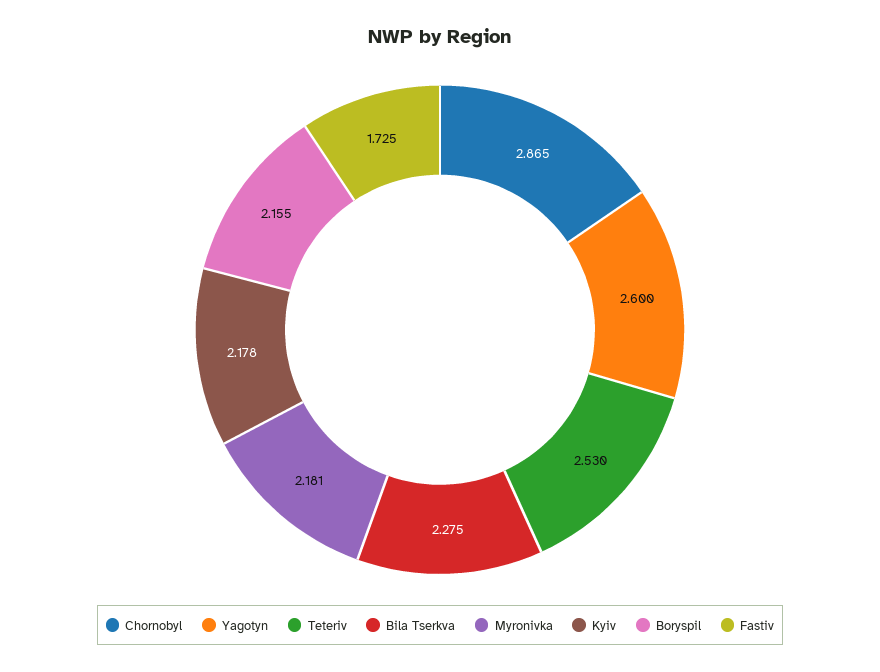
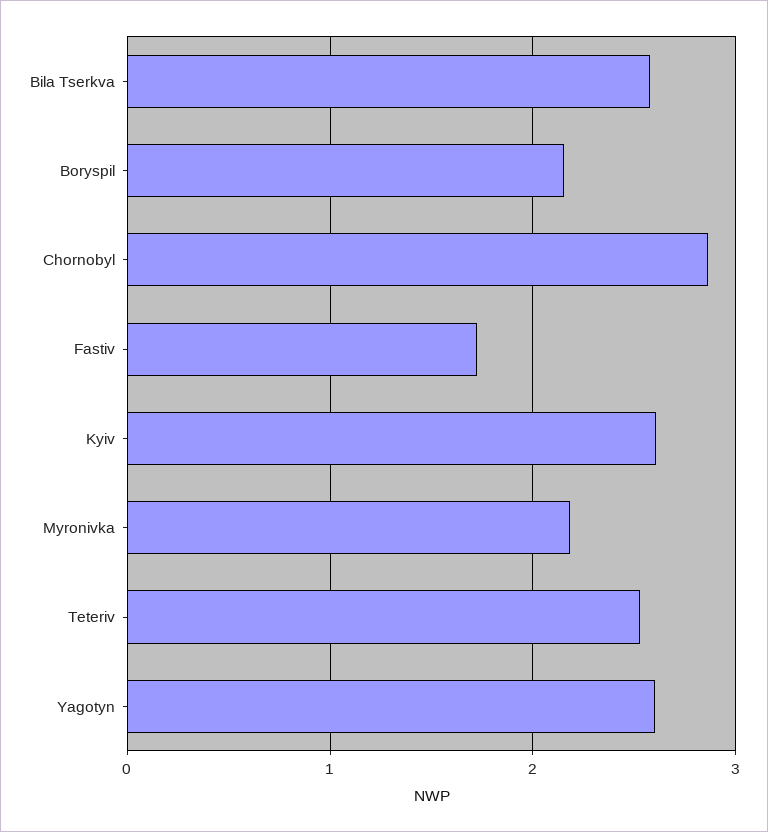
Bila Tserkva: 2.275 -> 2.6
Kyiv: 2.178 -> 2.6

